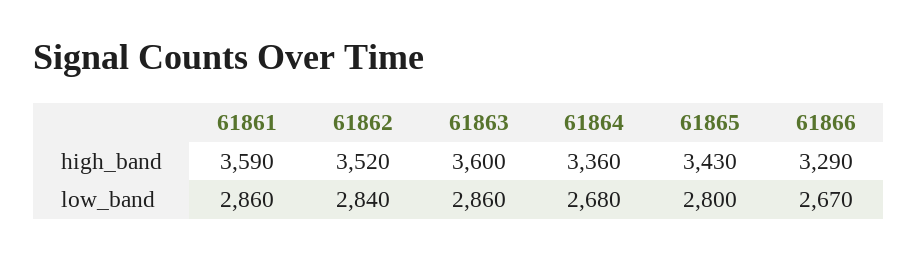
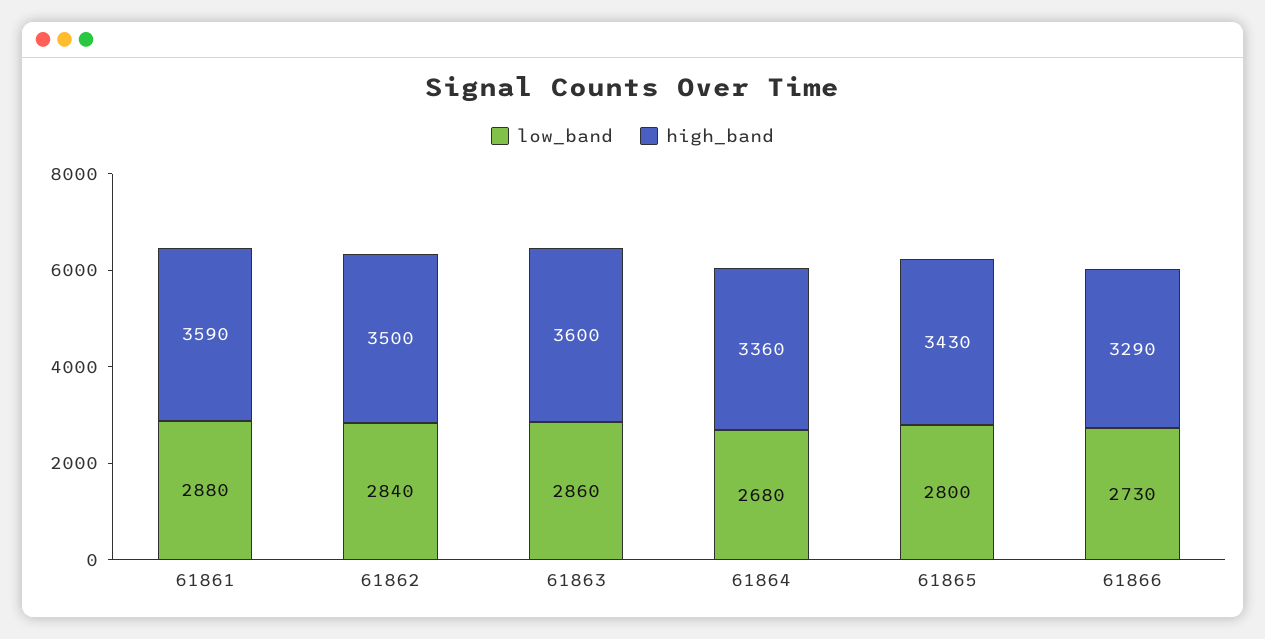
high_band, 61862: 3520 -> 3500
low_band, 61861: 2860 -> 2880
low_band, 61866: 2670 -> 2730

